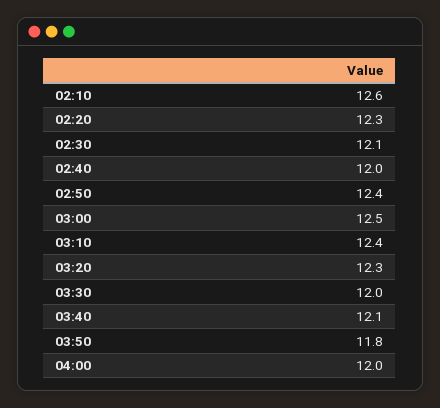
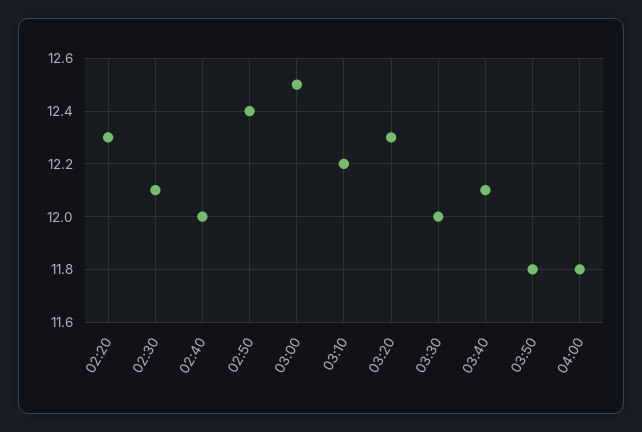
02:10: 12.6 -> none
03:10: 12.4 -> 12.2
04:00: 12 -> 11.8

